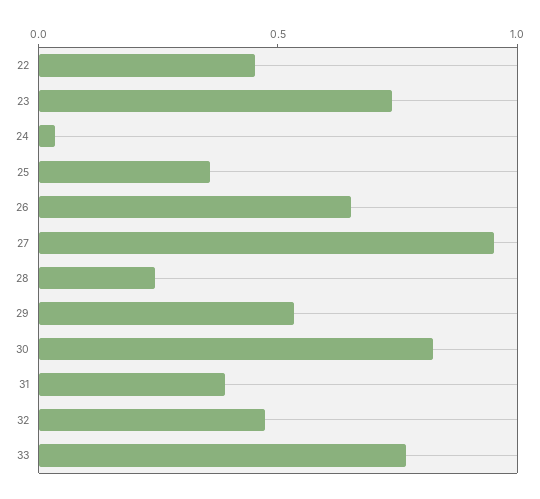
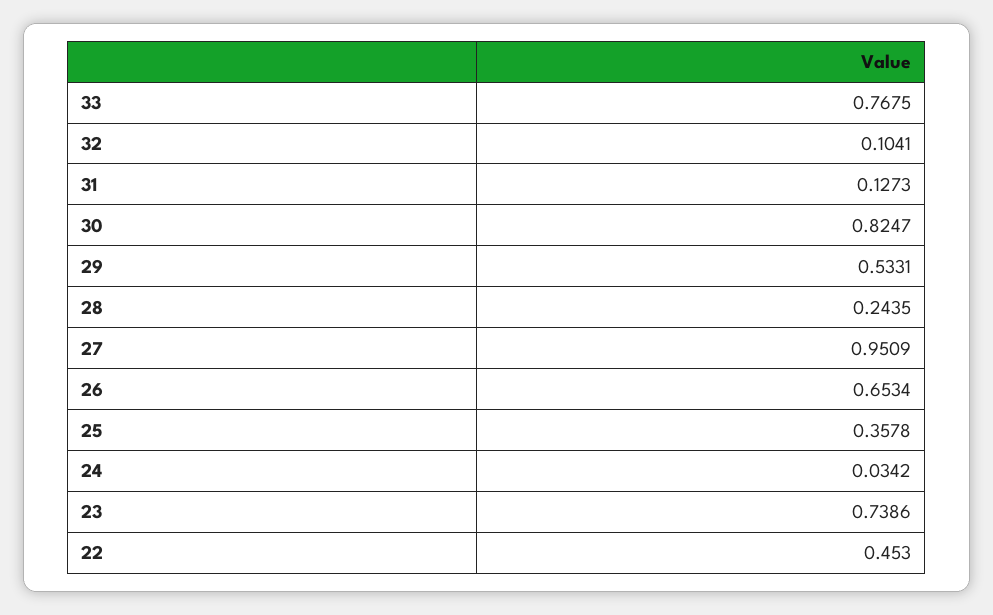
31: 0.4 -> 0.1273
32: 0.5 -> 0.1041

